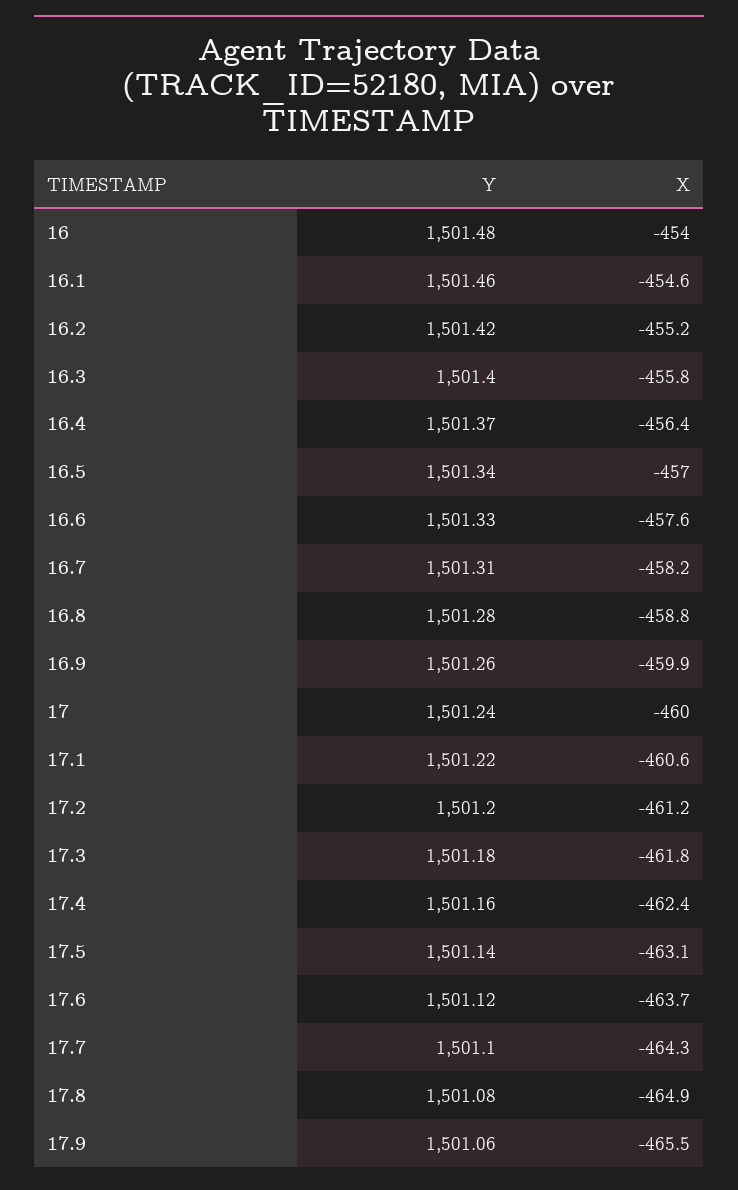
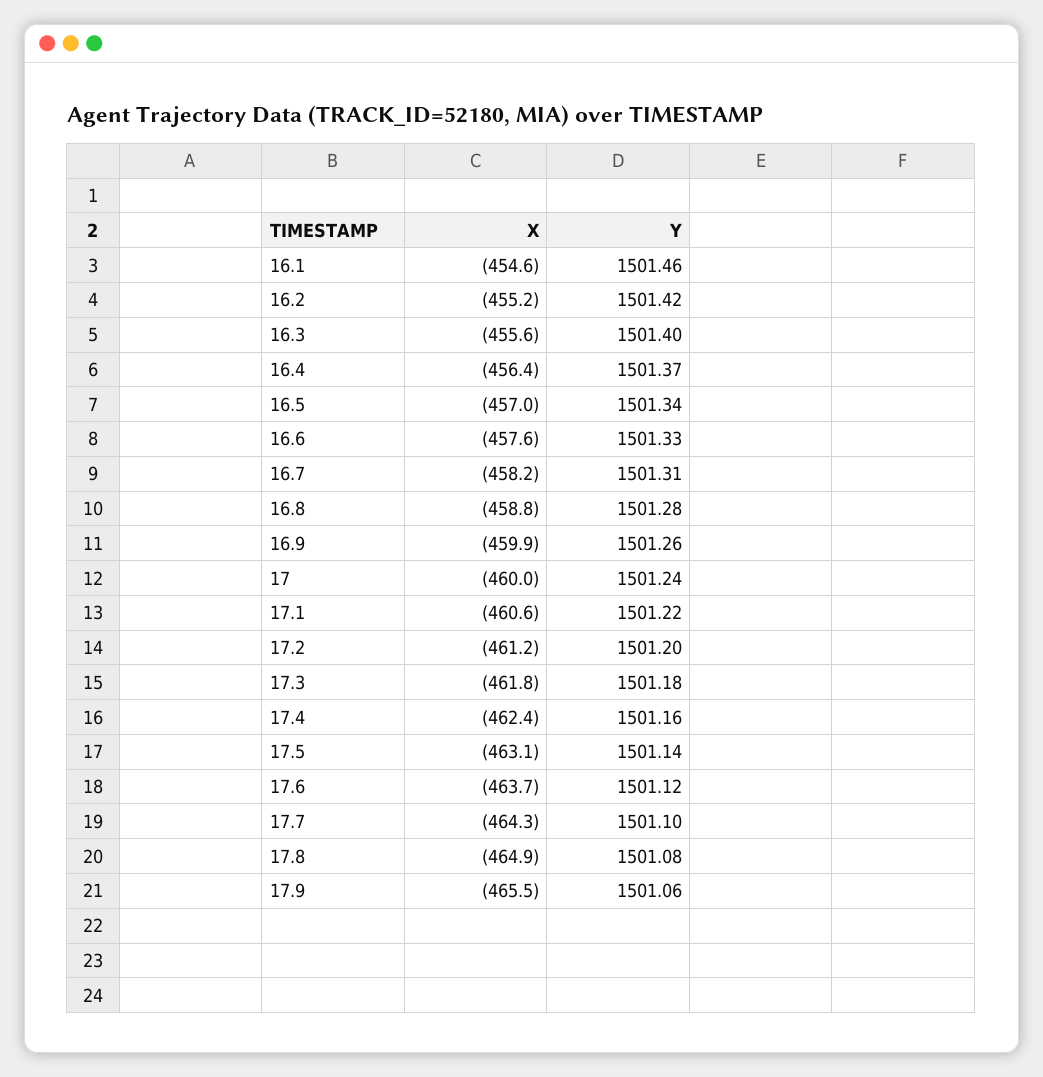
Y, 16: 1501.48 -> none
X, 16: -454 -> none
X, 16.3: -455.8 -> -455.6

